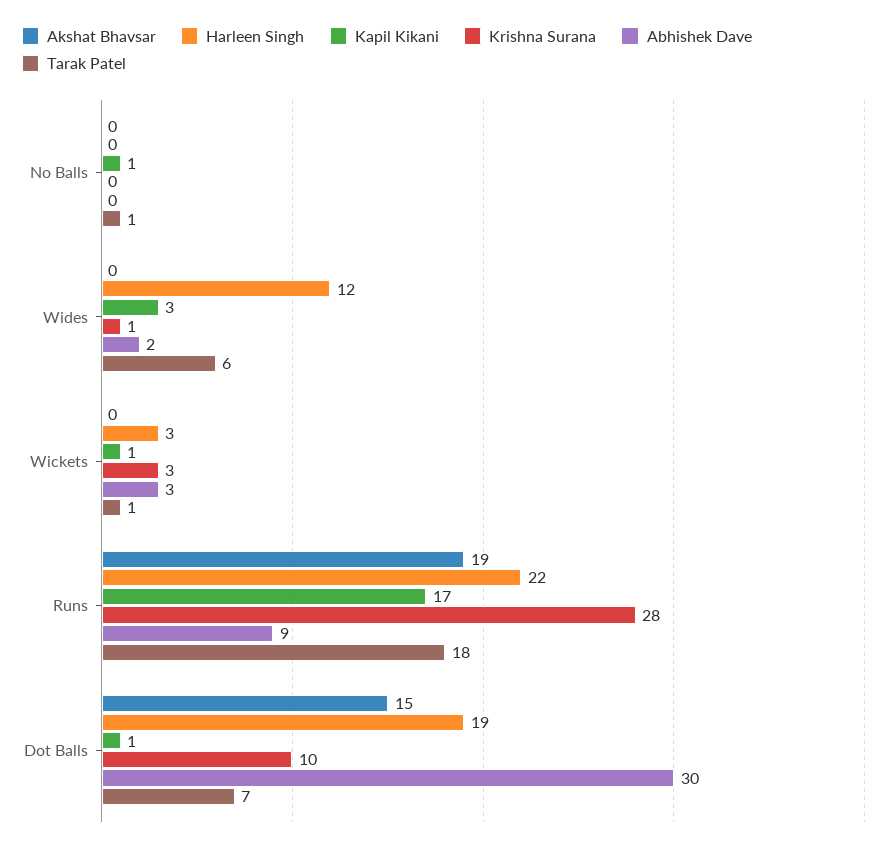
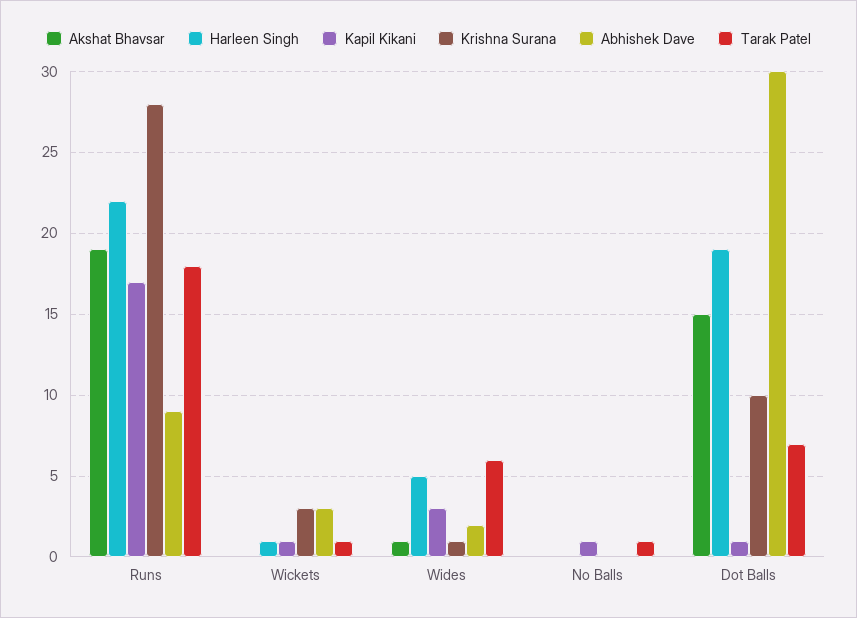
Akshat Bhavsar, Wides: 0 -> 1
Harleen Singh, Wides: 12 -> 5
Harleen Singh, Wickets: 3 -> 1

